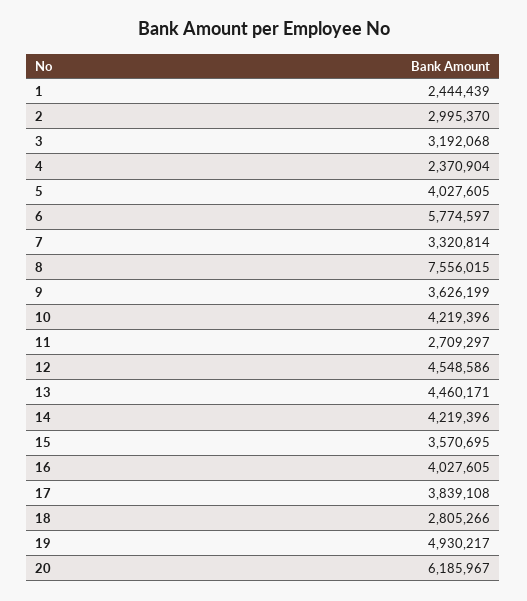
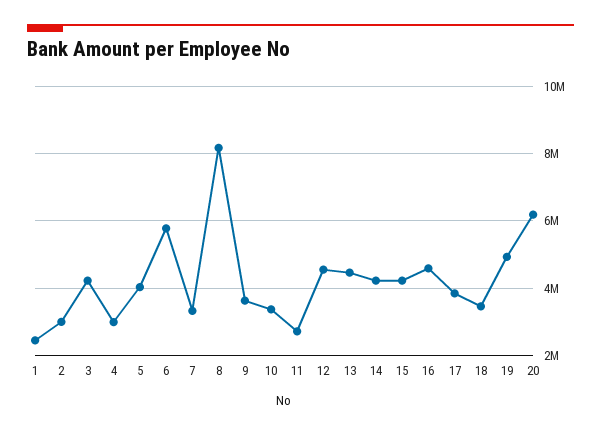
3: 3192068 -> 4200000
4: 2370904 -> 3000000
8: 7556015 -> 8200000
10: 4219396 -> 3400000
15: 3570695 -> 4200000
16: 4027605 -> 4600000
18: 2805266 -> 3400000

